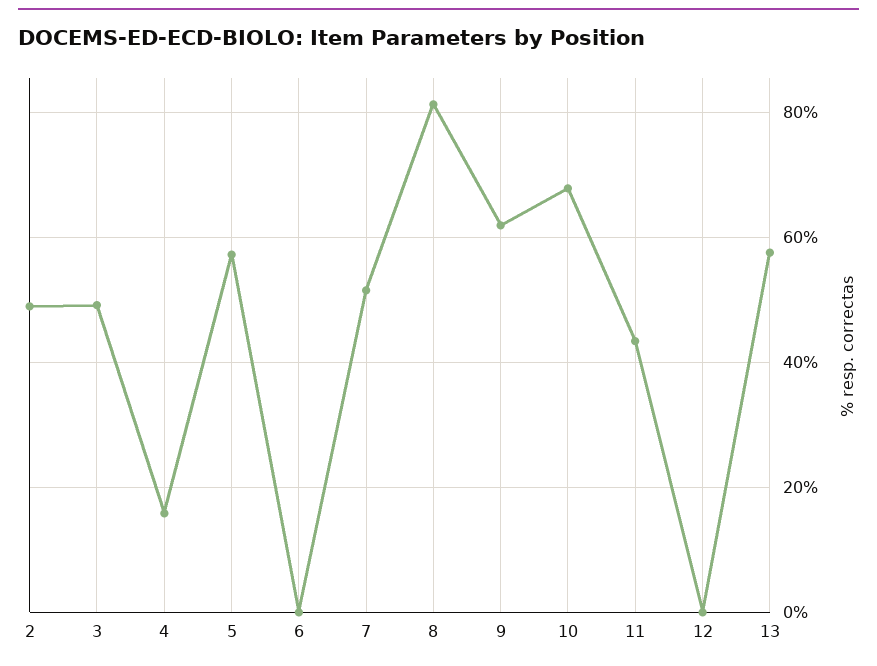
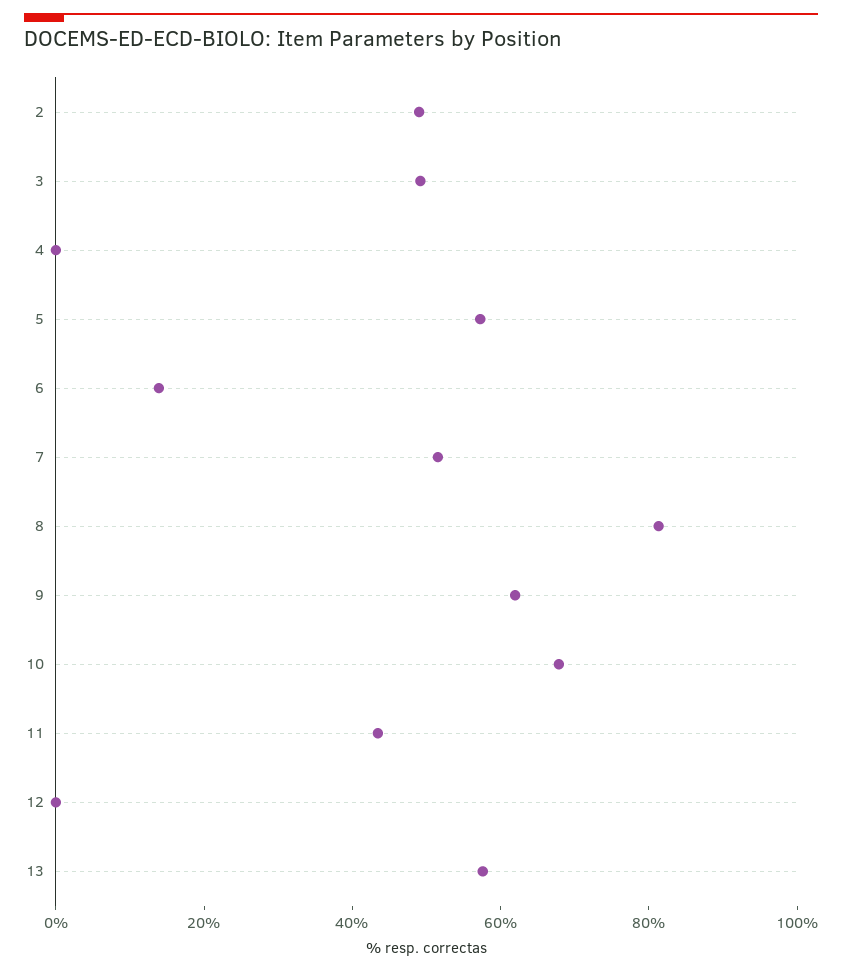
4: 16 -> 0
6: 0 -> 15

